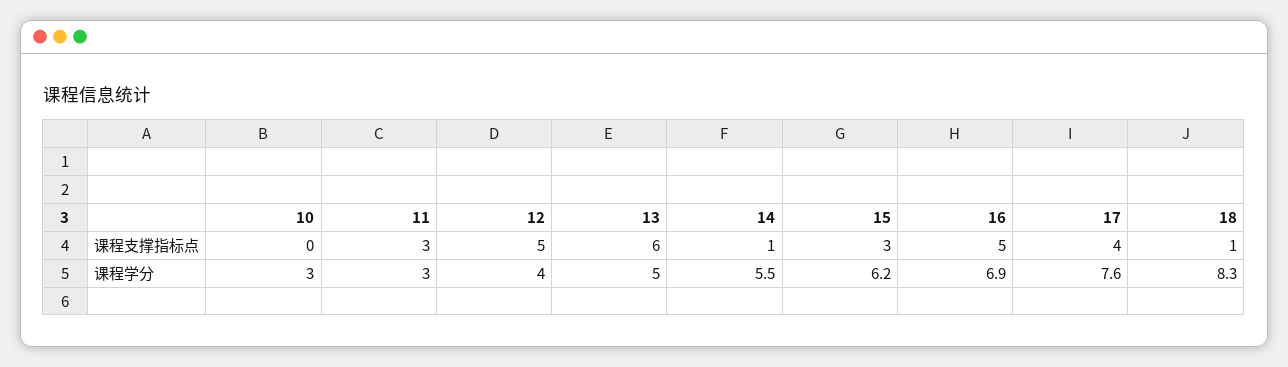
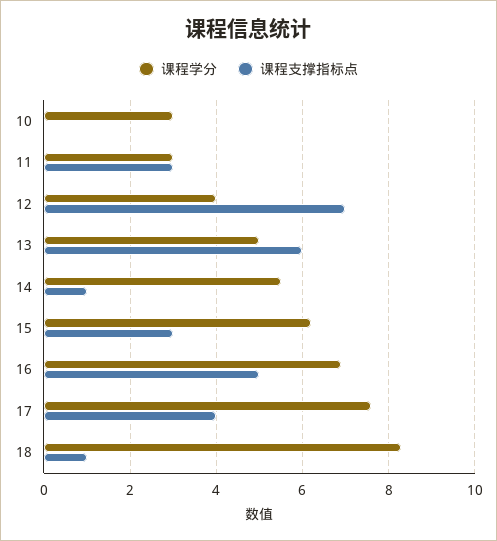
课程支撑指标点, 12: 5 -> 7

